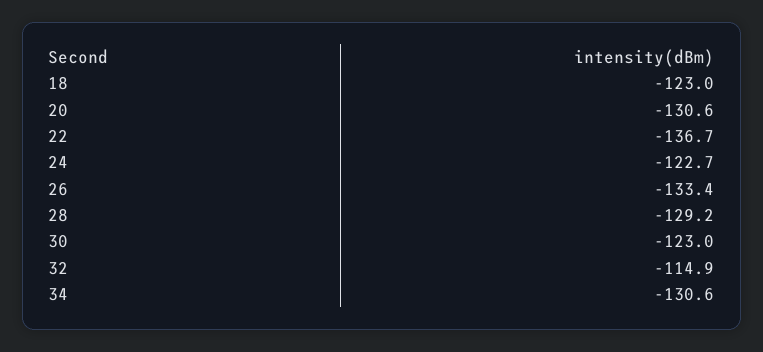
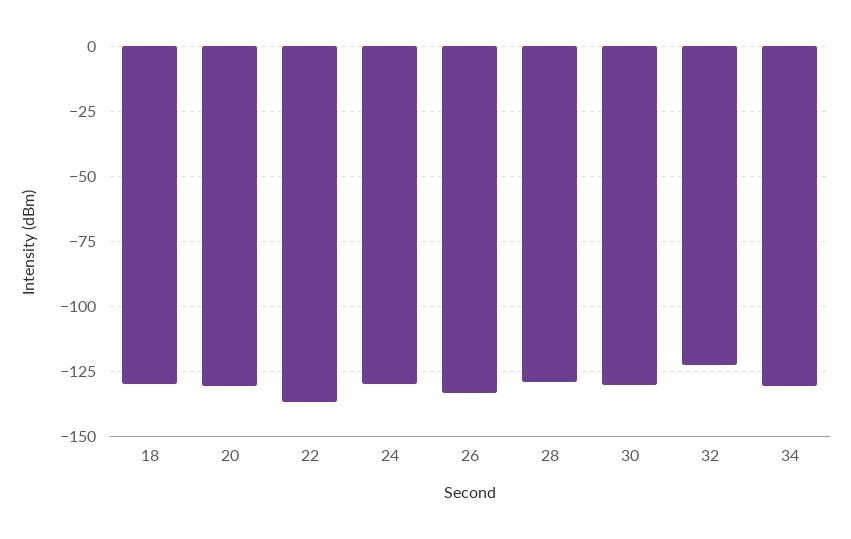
18: -123 -> -130
24: -122.7 -> -130
30: -123 -> -130
32: -114.9 -> -122.5

